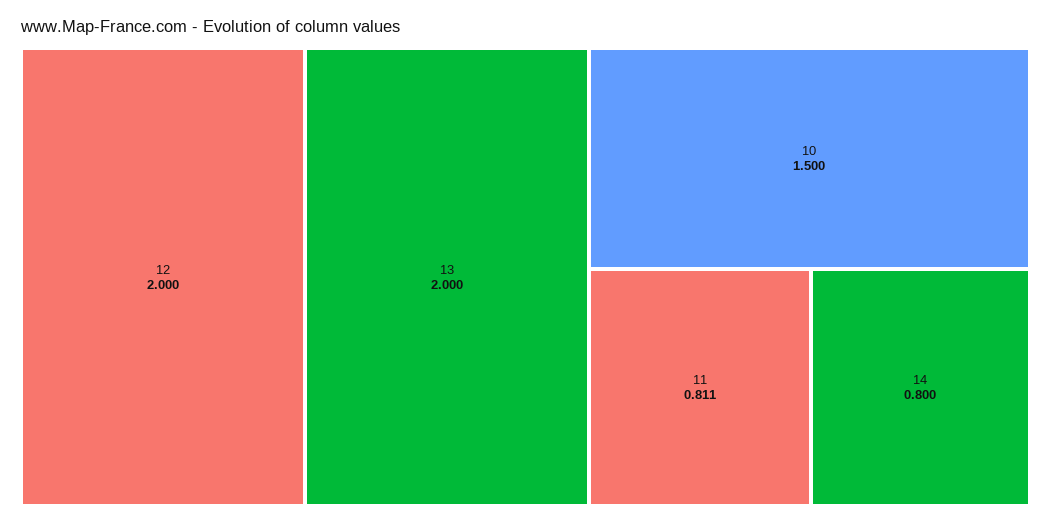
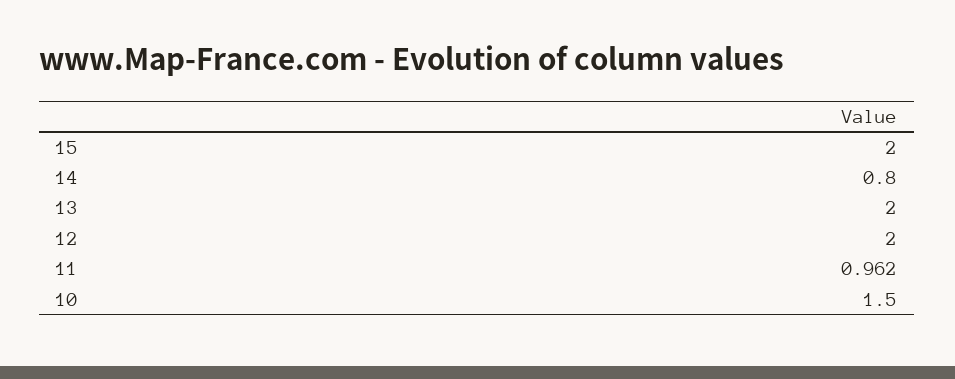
11: 0.811 -> 0.962
15: none -> 2

